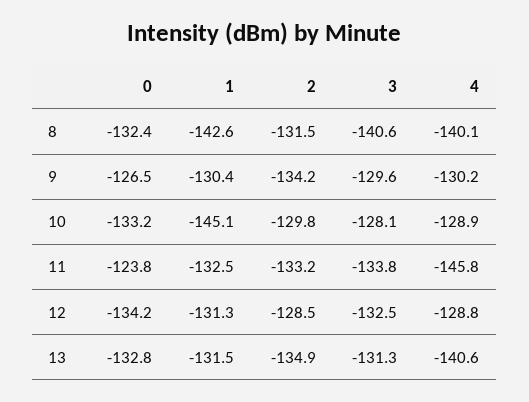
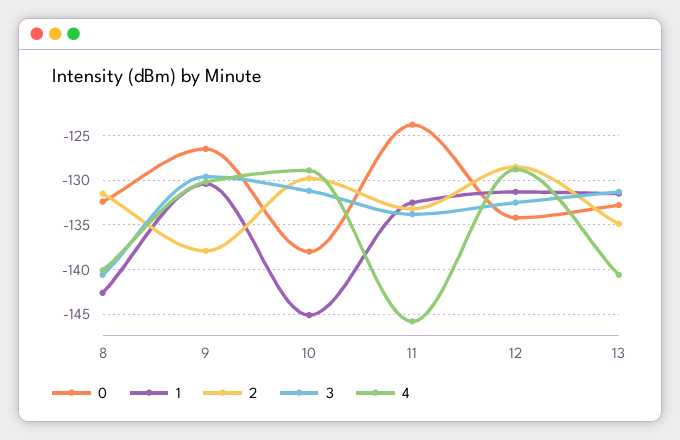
2, 9: -134.2 -> -138
0, 10: -133.2 -> -138
3, 10: -128.1 -> -131

